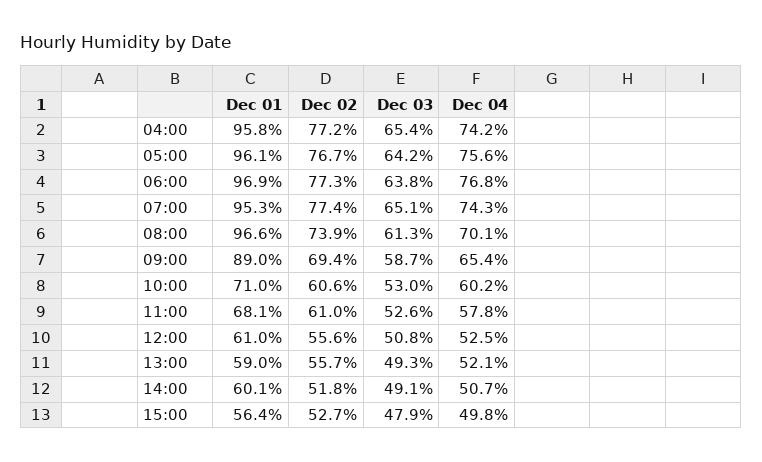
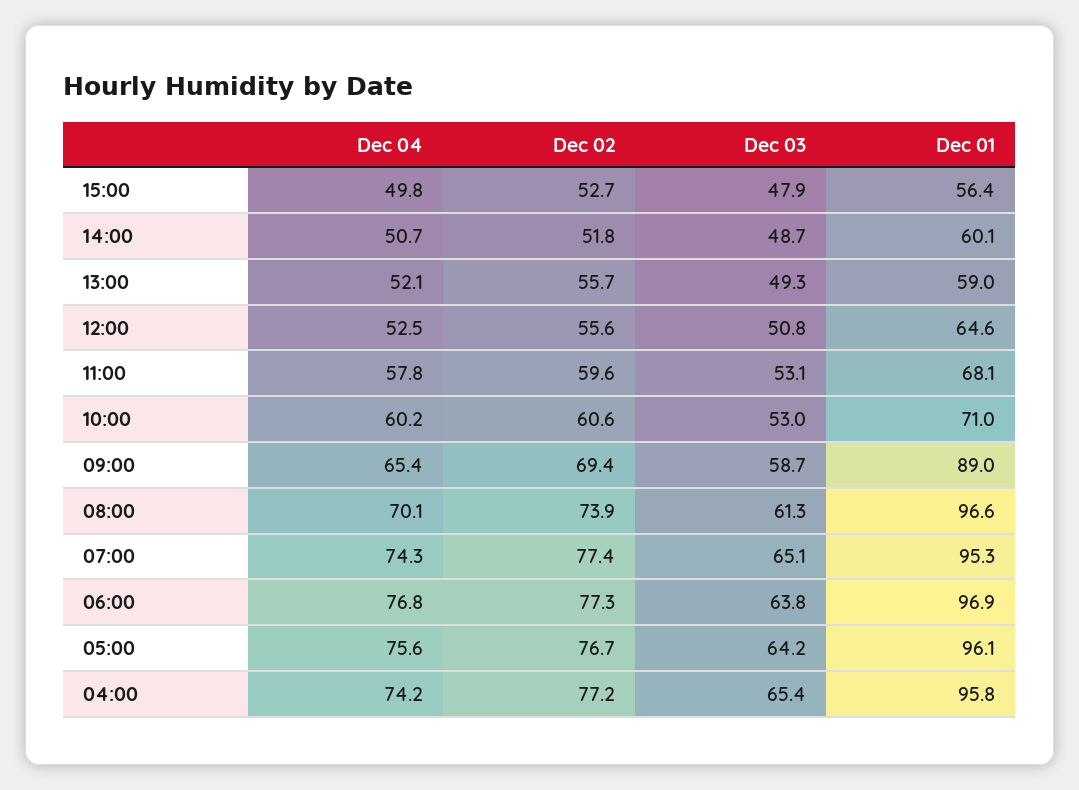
Dec 02, 11:00: 61 -> 59.6
Dec 03, 11:00: 52.6 -> 53.1
Dec 01, 12:00: 61 -> 64.6
Dec 03, 14:00: 49.1 -> 48.7

